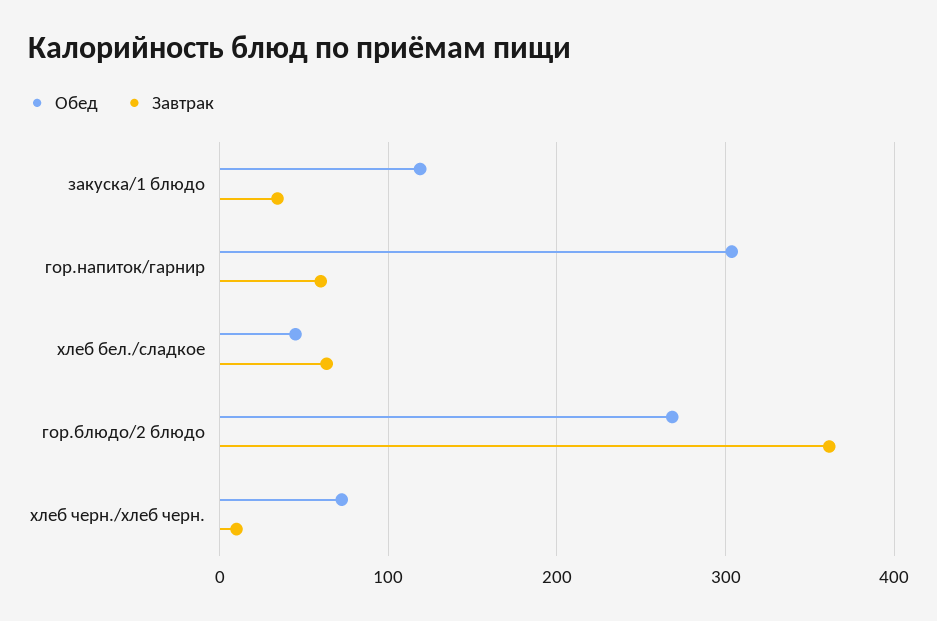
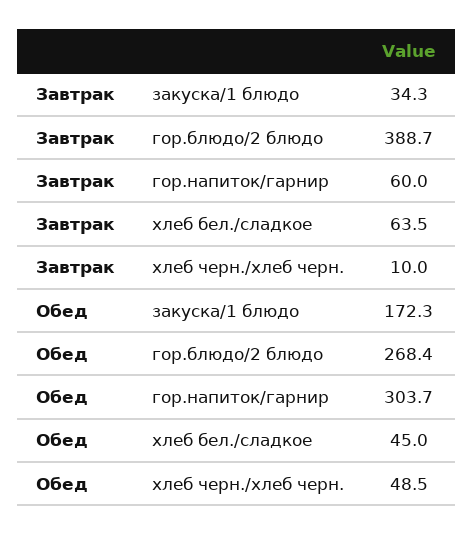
Обед, закуска/1 блюдо: 120 -> 172.3
Завтрак, гор.блюдо/2 блюдо: 360 -> 388.7
Обед, хлеб черн./хлеб черн.: 70 -> 48.5

